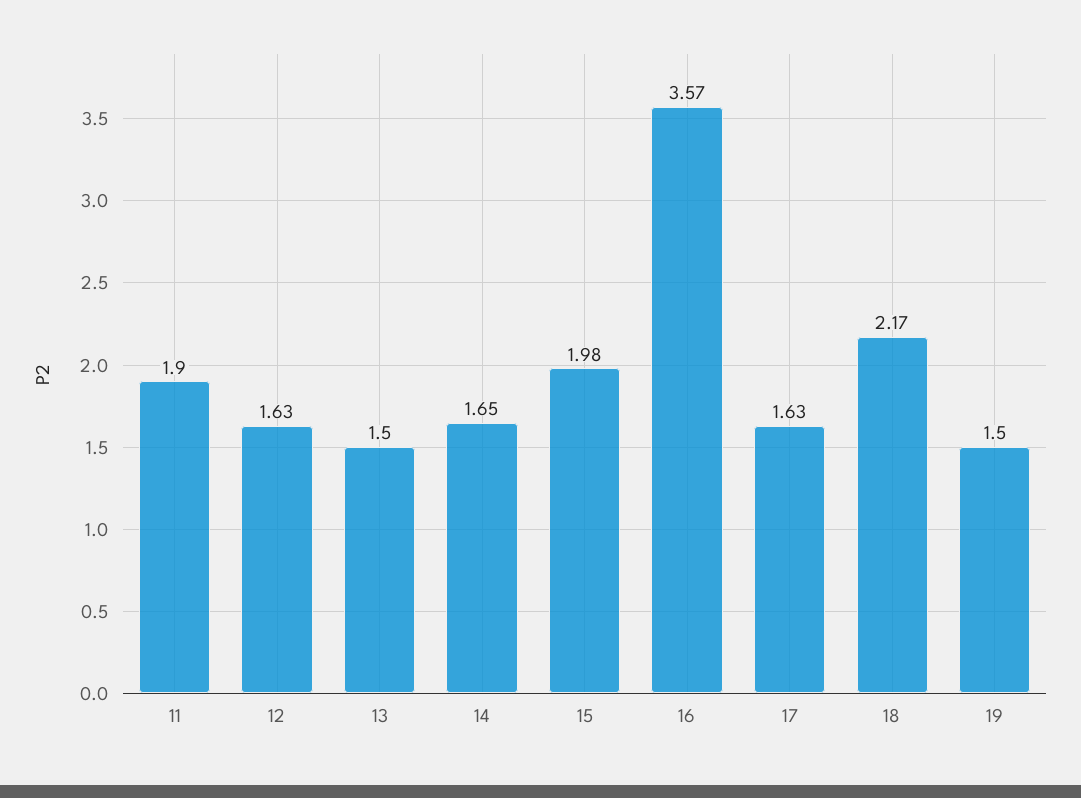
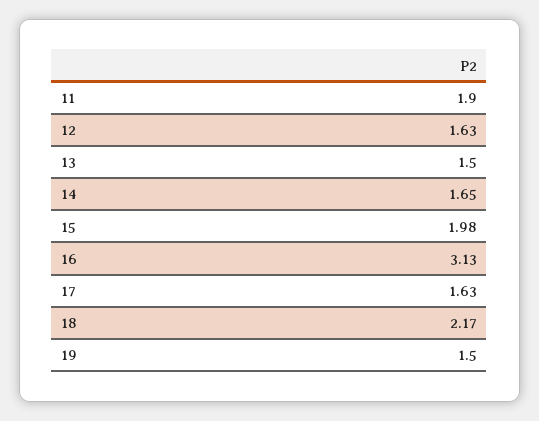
16: 3.57 -> 3.13

